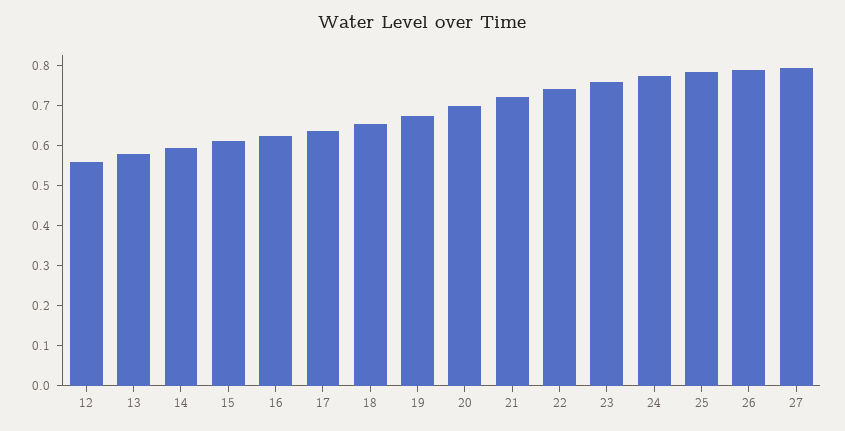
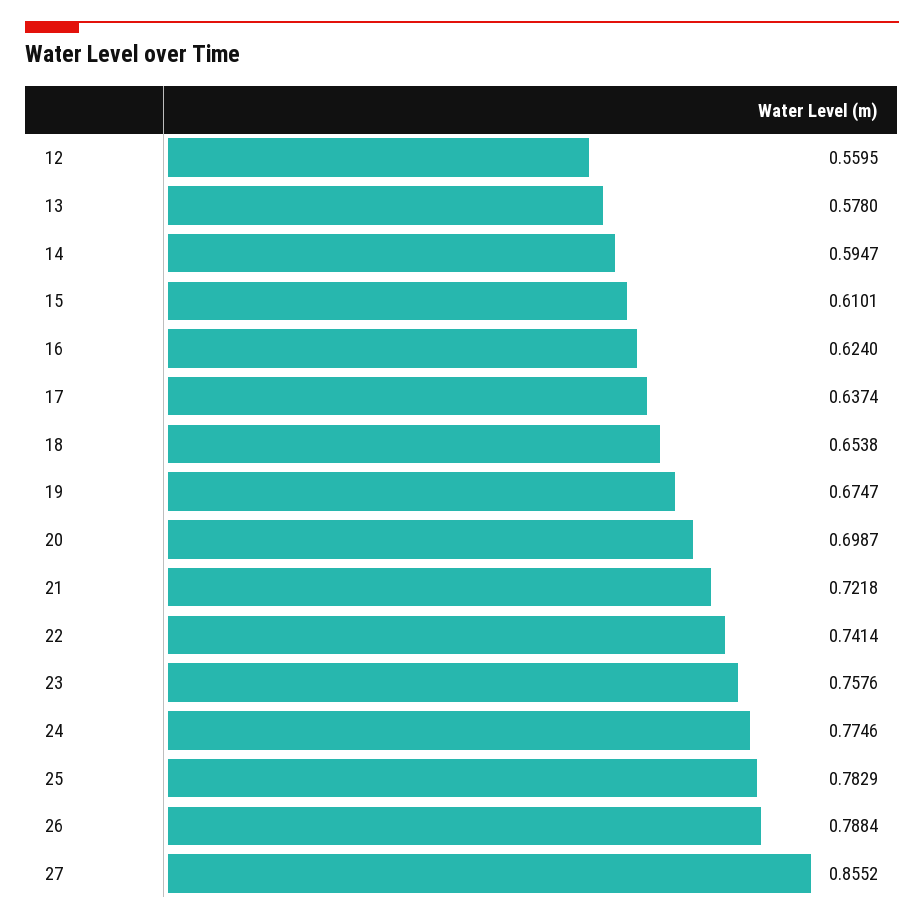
27: 0.8 -> 0.8552

